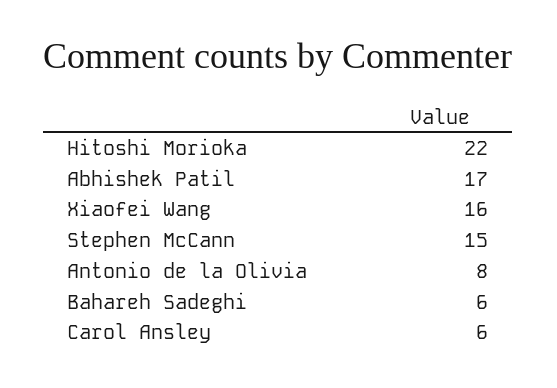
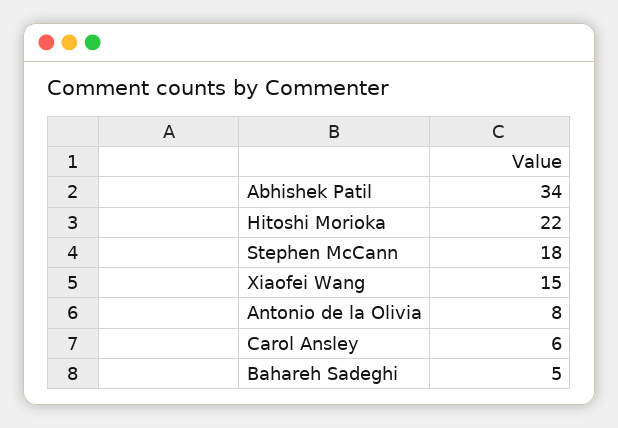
Abhishek Patil: 17 -> 34
Xiaofei Wang: 16 -> 15
Stephen McCann: 15 -> 18
Bahareh Sadeghi: 6 -> 5

